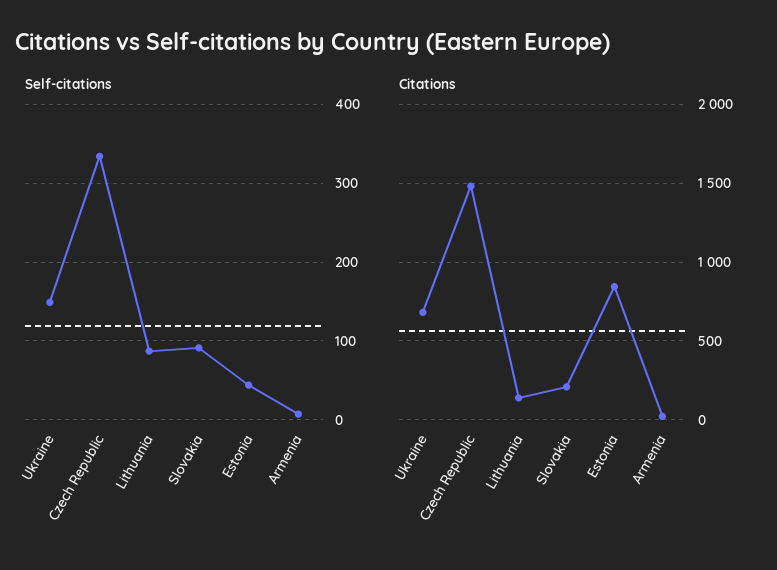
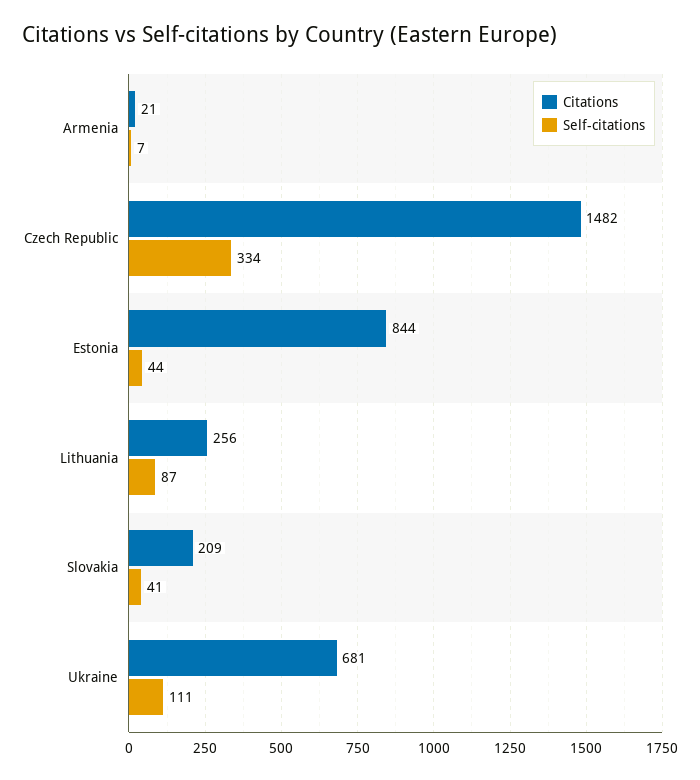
Self-citations, Ukraine: 150 -> 111
Self-citations, Slovakia: 90 -> 41
Citations, Lithuania: 150 -> 256

